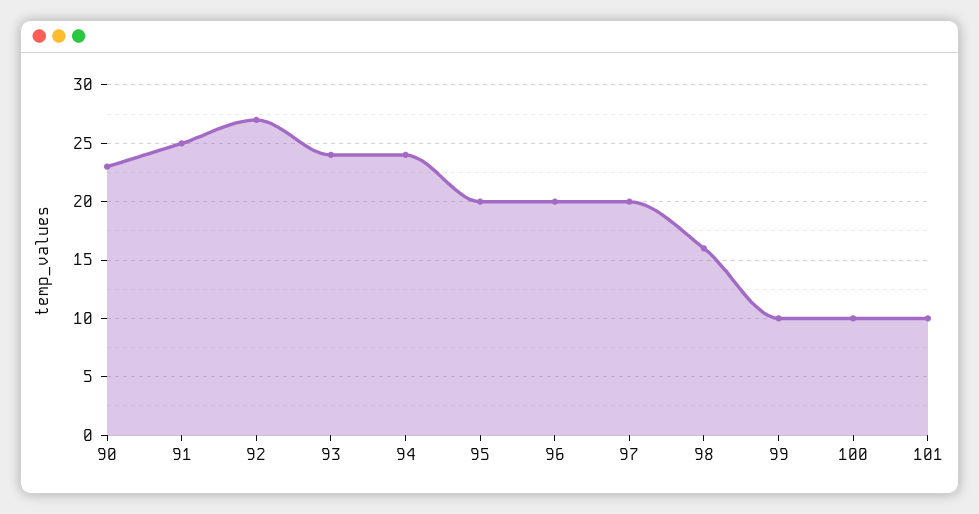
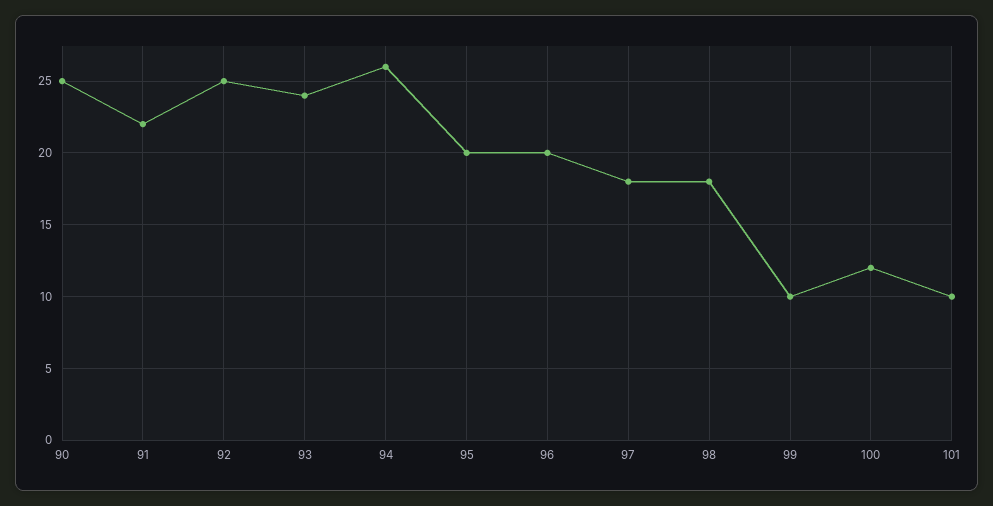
90: 23 -> 25
91: 25 -> 22
92: 27 -> 25
94: 24 -> 26
97: 20 -> 18
98: 16 -> 18
100: 10 -> 12

